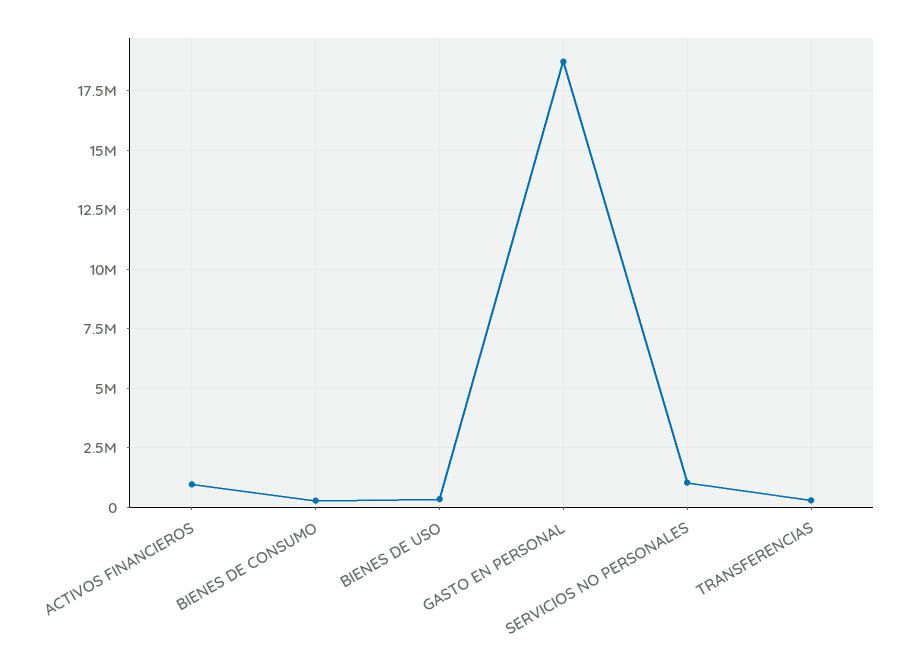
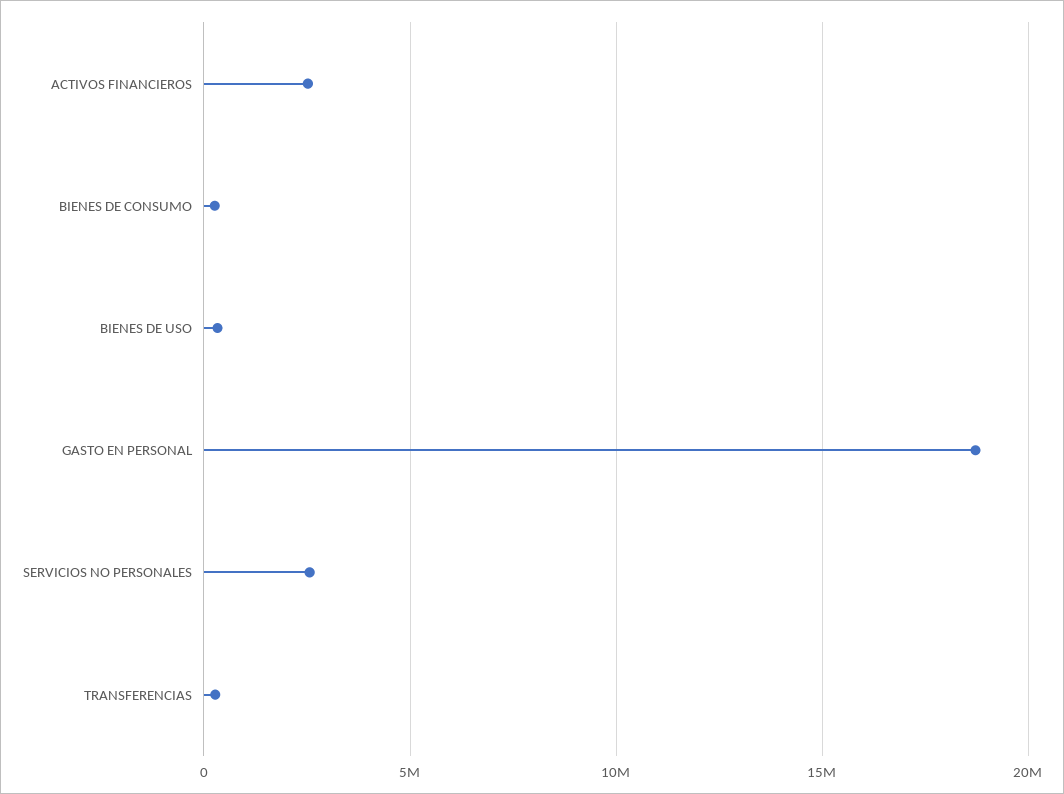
ACTIVOS FINANCIEROS: 1000000 -> 2500000
SERVICIOS NO PERSONALES: 1000000 -> 2500000

